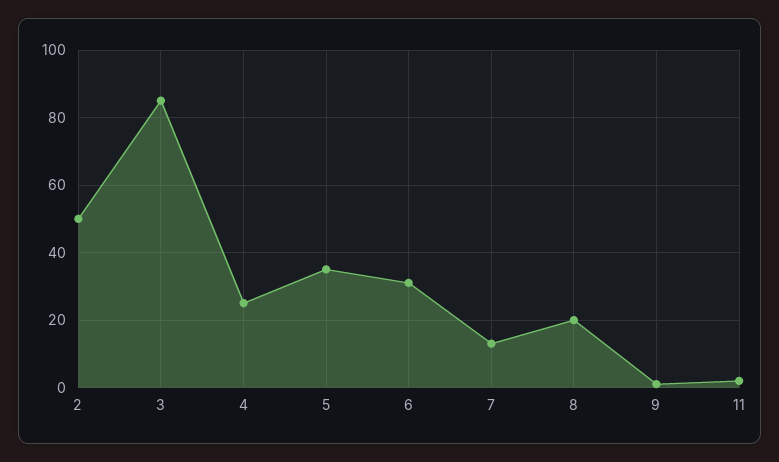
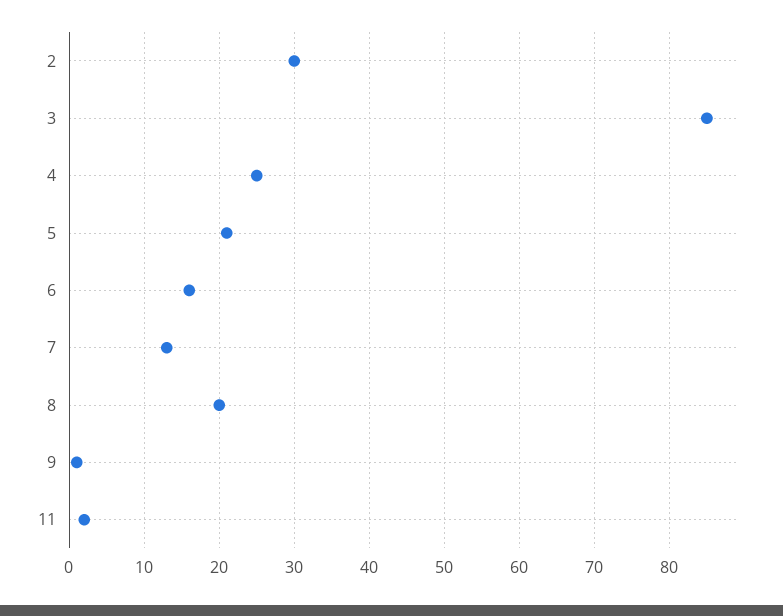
2: 50 -> 30
5: 35 -> 21
6: 30 -> 16

